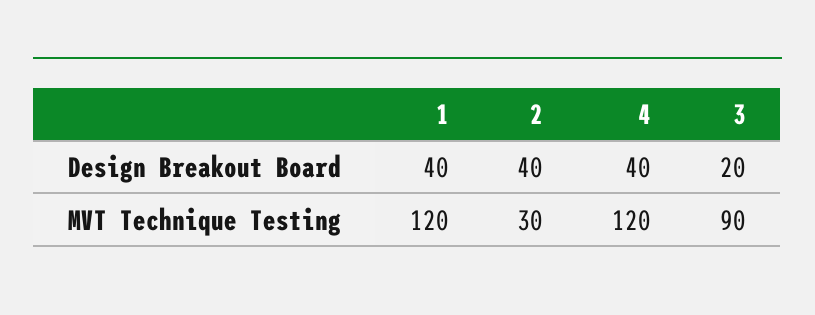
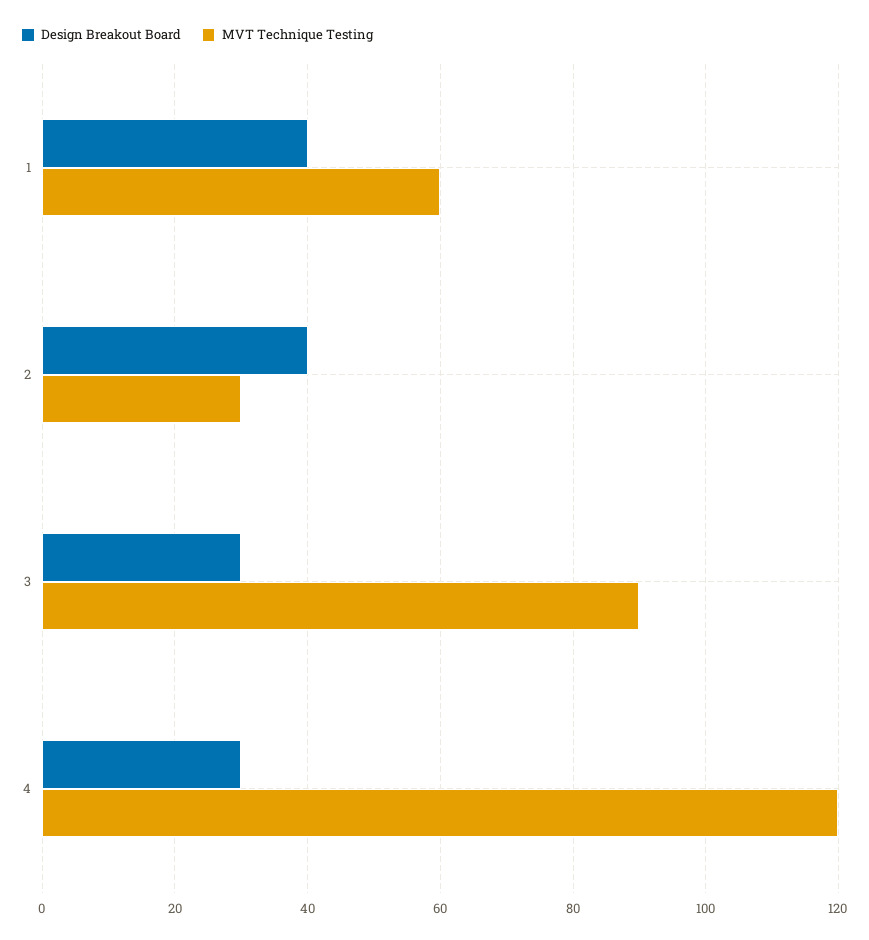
Design Breakout Board, 4: 40 -> 30
Design Breakout Board, 3: 20 -> 30
MVT Technique Testing, 1: 120 -> 60

